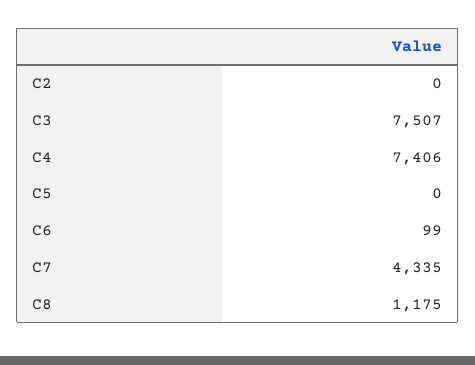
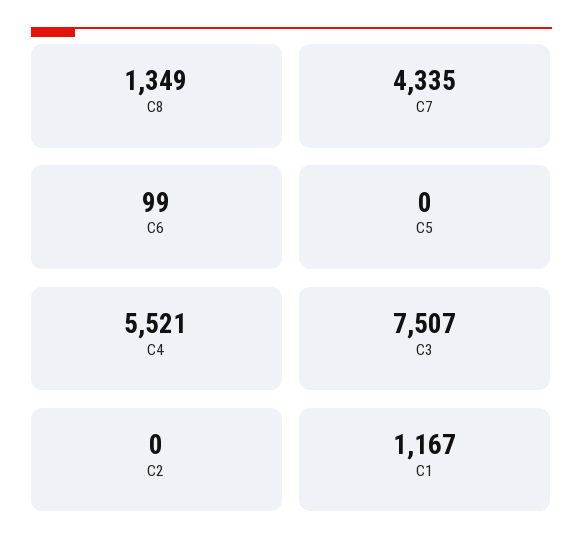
C4: 7406 -> 5521
C8: 1175 -> 1349
C1: none -> 1167

